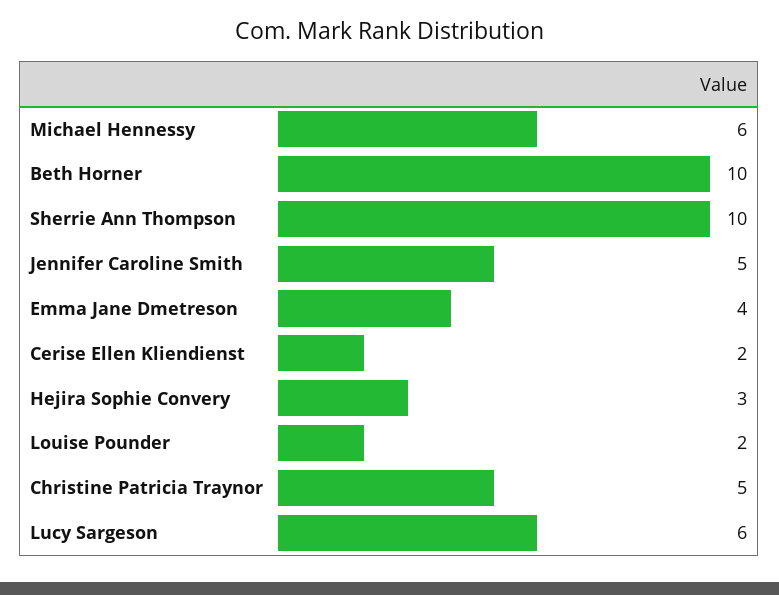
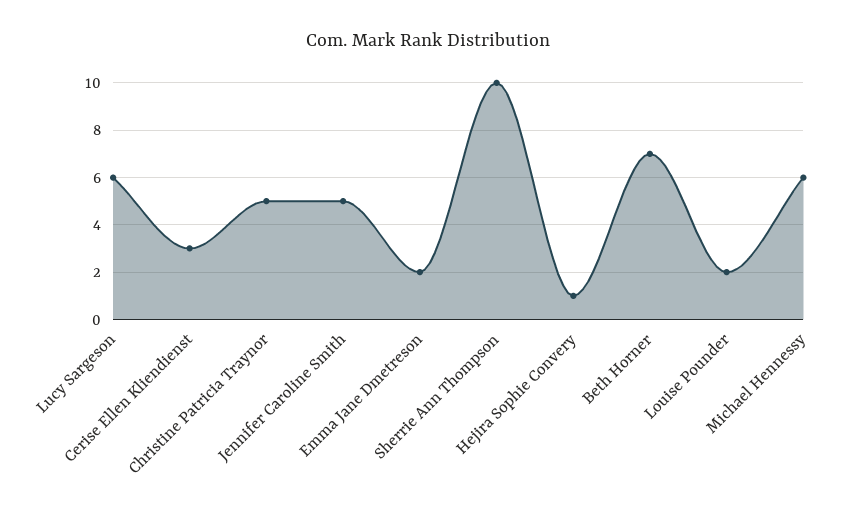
Beth Horner: 10 -> 7
Emma Jane Dmetreson: 4 -> 2
Cerise Ellen Kliendienst: 2 -> 3
Hejira Sophie Convery: 3 -> 1

